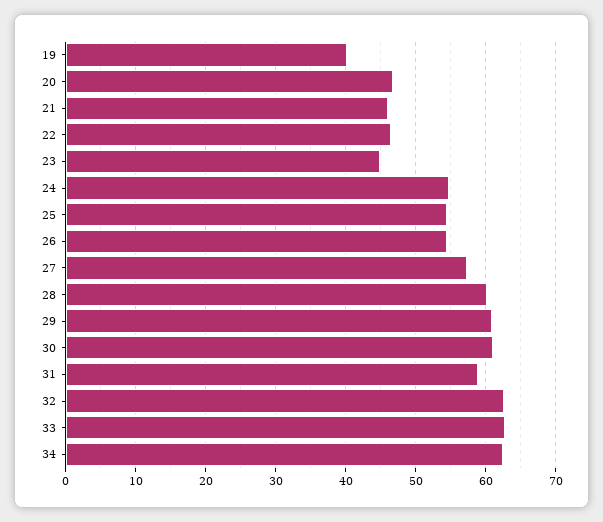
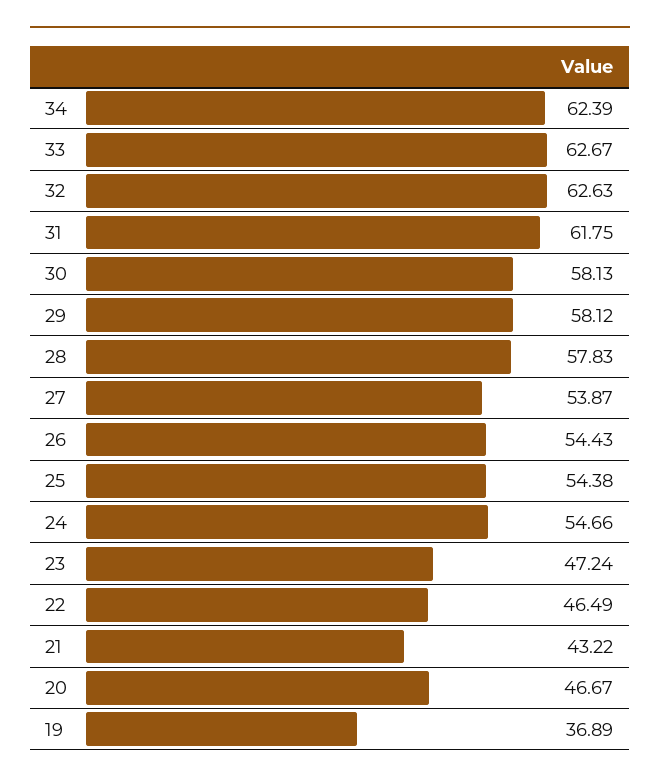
19: 40 -> 36.89
21: 46 -> 43.22
23: 45 -> 47.24
27: 57 -> 53.87
28: 60 -> 57.83
29: 61 -> 58.12
30: 61 -> 58.13
31: 59 -> 61.75

